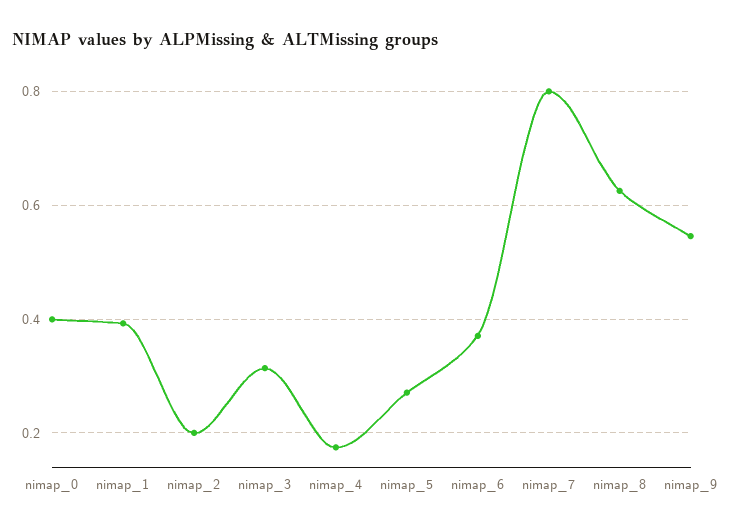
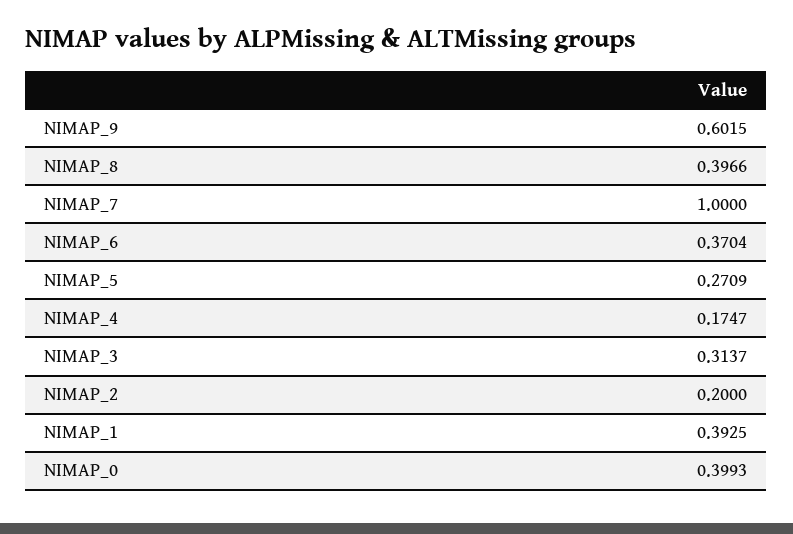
nimap_7: 0.8 -> 1
nimap_8: 0.62 -> 0.3966
nimap_9: 0.54 -> 0.6015

